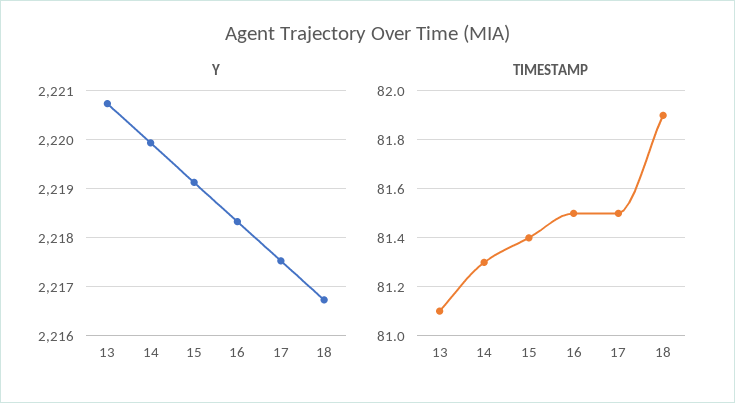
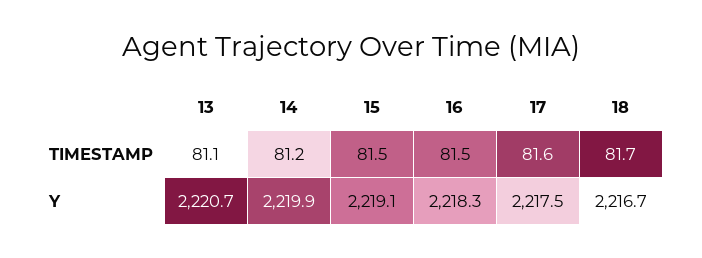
TIMESTAMP, 14: 81.3 -> 81.2
TIMESTAMP, 15: 81.4 -> 81.5
TIMESTAMP, 17: 81.5 -> 81.6
TIMESTAMP, 18: 81.9 -> 81.7

